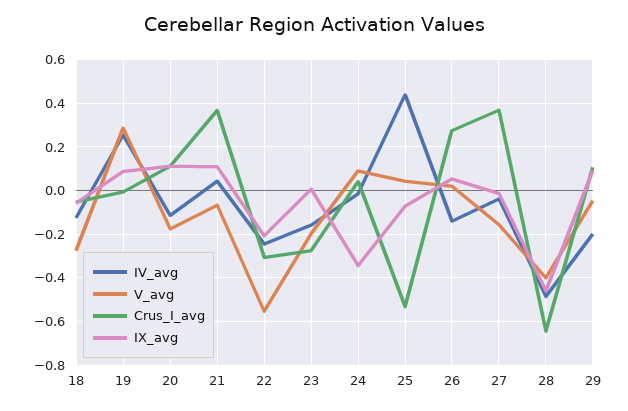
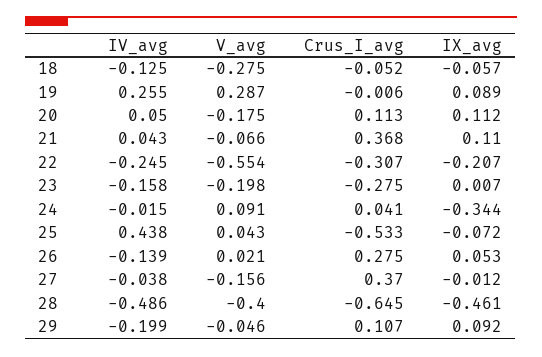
IV_avg, 20: -0.1 -> 0.05

